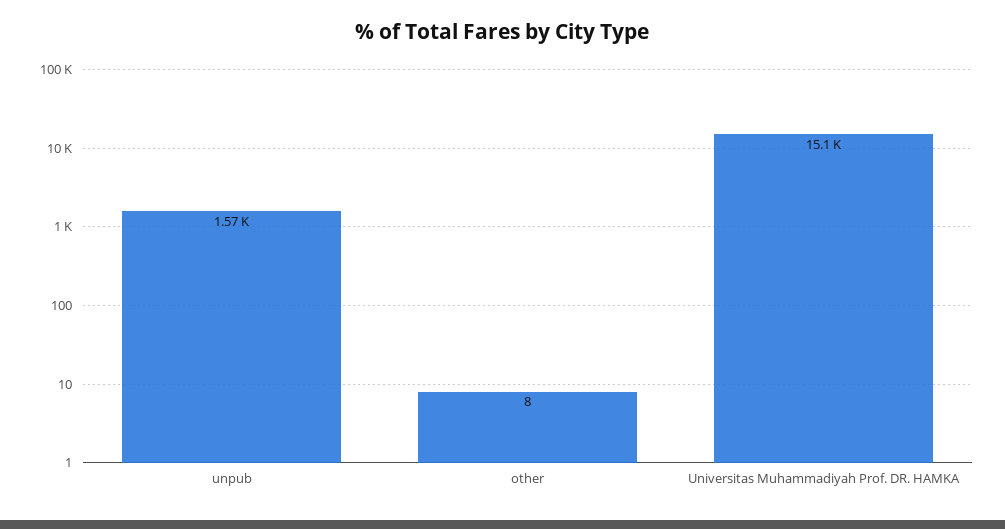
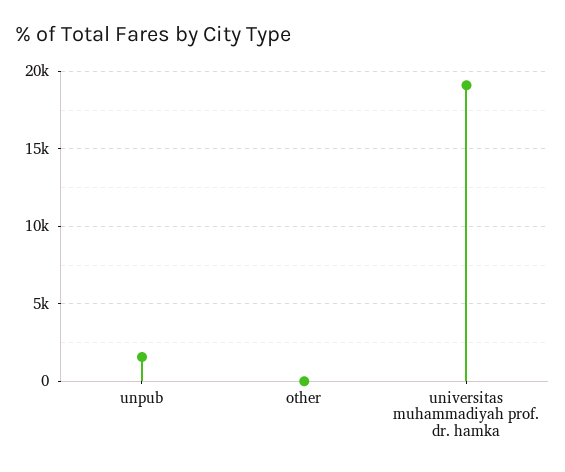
Universitas Muhammadiyah Prof. DR. HAMKA: 15100 -> 19000

